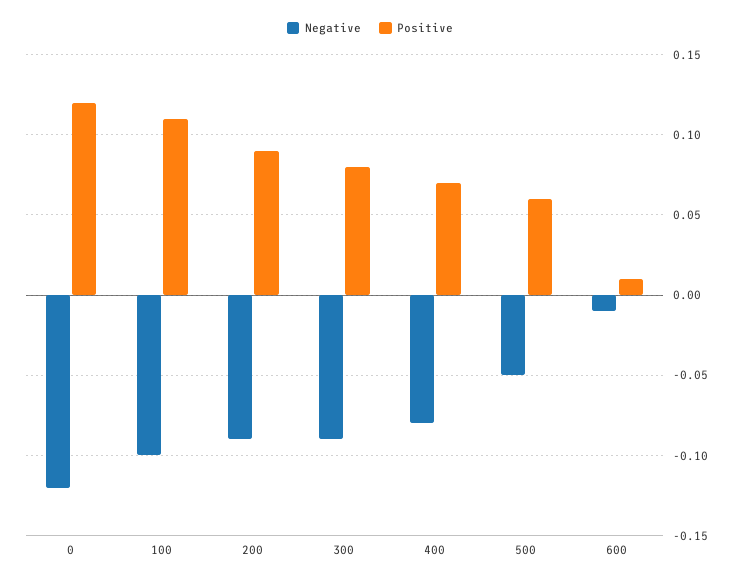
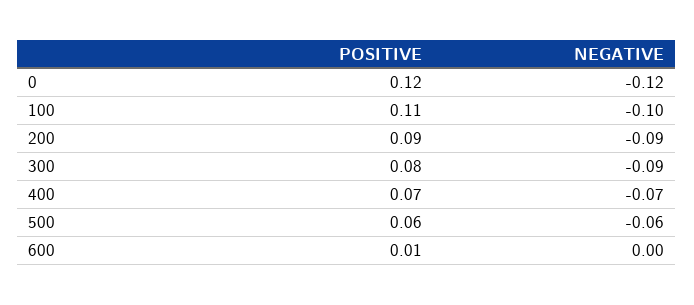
Negative, 400: -0.08 -> -0.07
Negative, 500: -0.05 -> -0.06
Negative, 600: -0.01 -> 0

